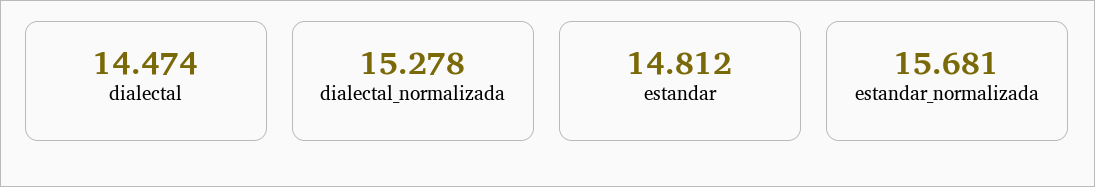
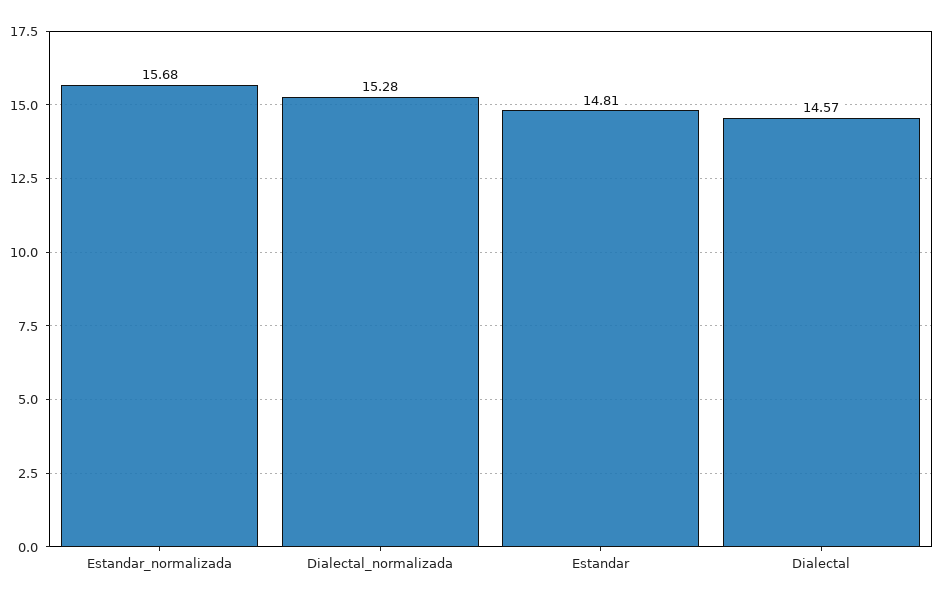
dialectal: 14.474 -> 14.57

